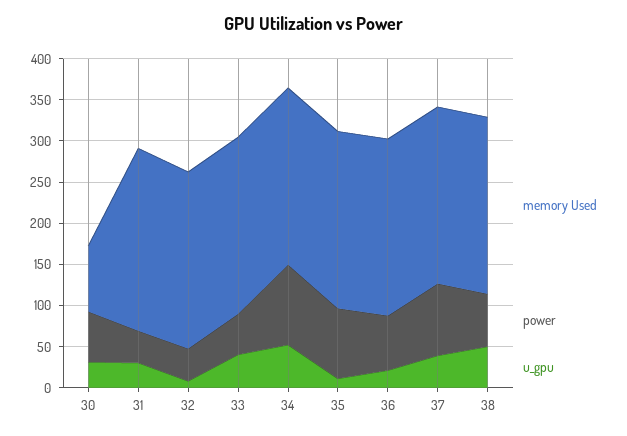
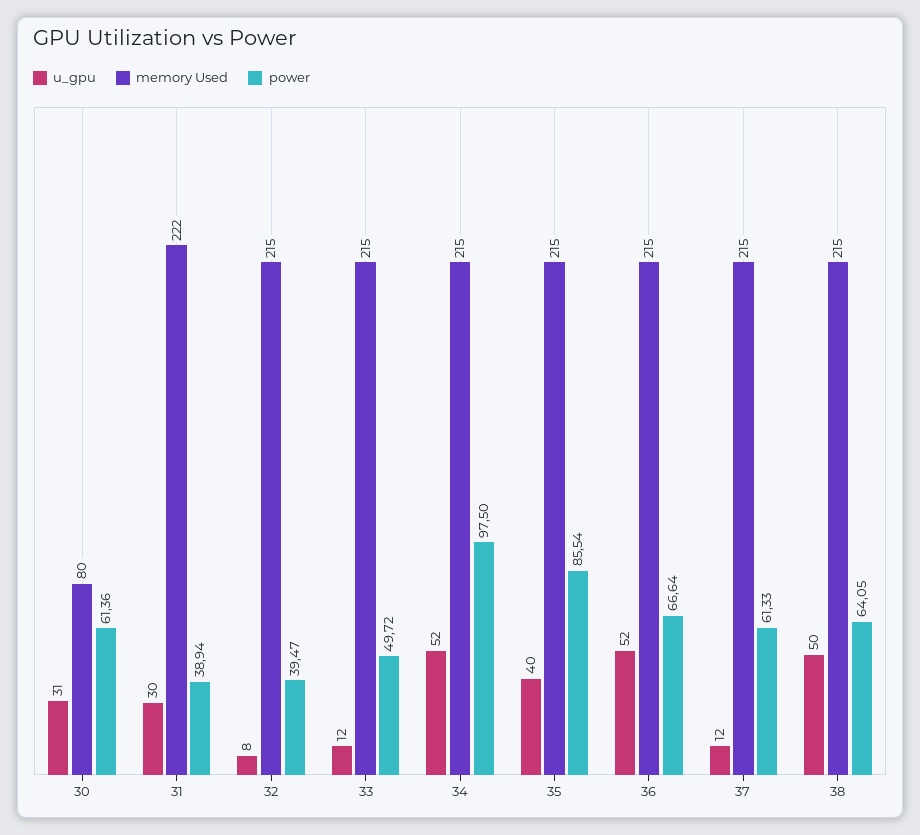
u_gpu, 33: 40 -> 12
u_gpu, 35: 10 -> 40
u_gpu, 36: 20 -> 52
power, 37: 90 -> 61.33
u_gpu, 37: 40 -> 12

